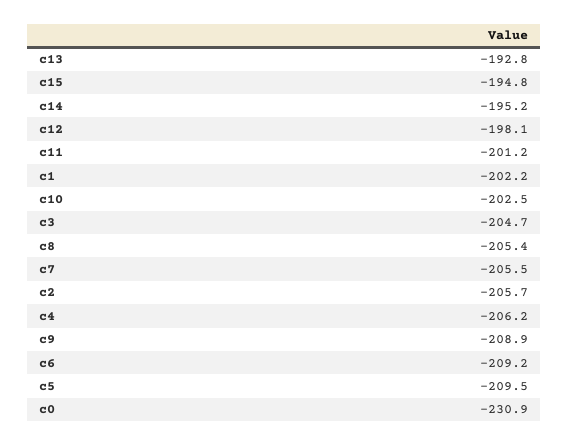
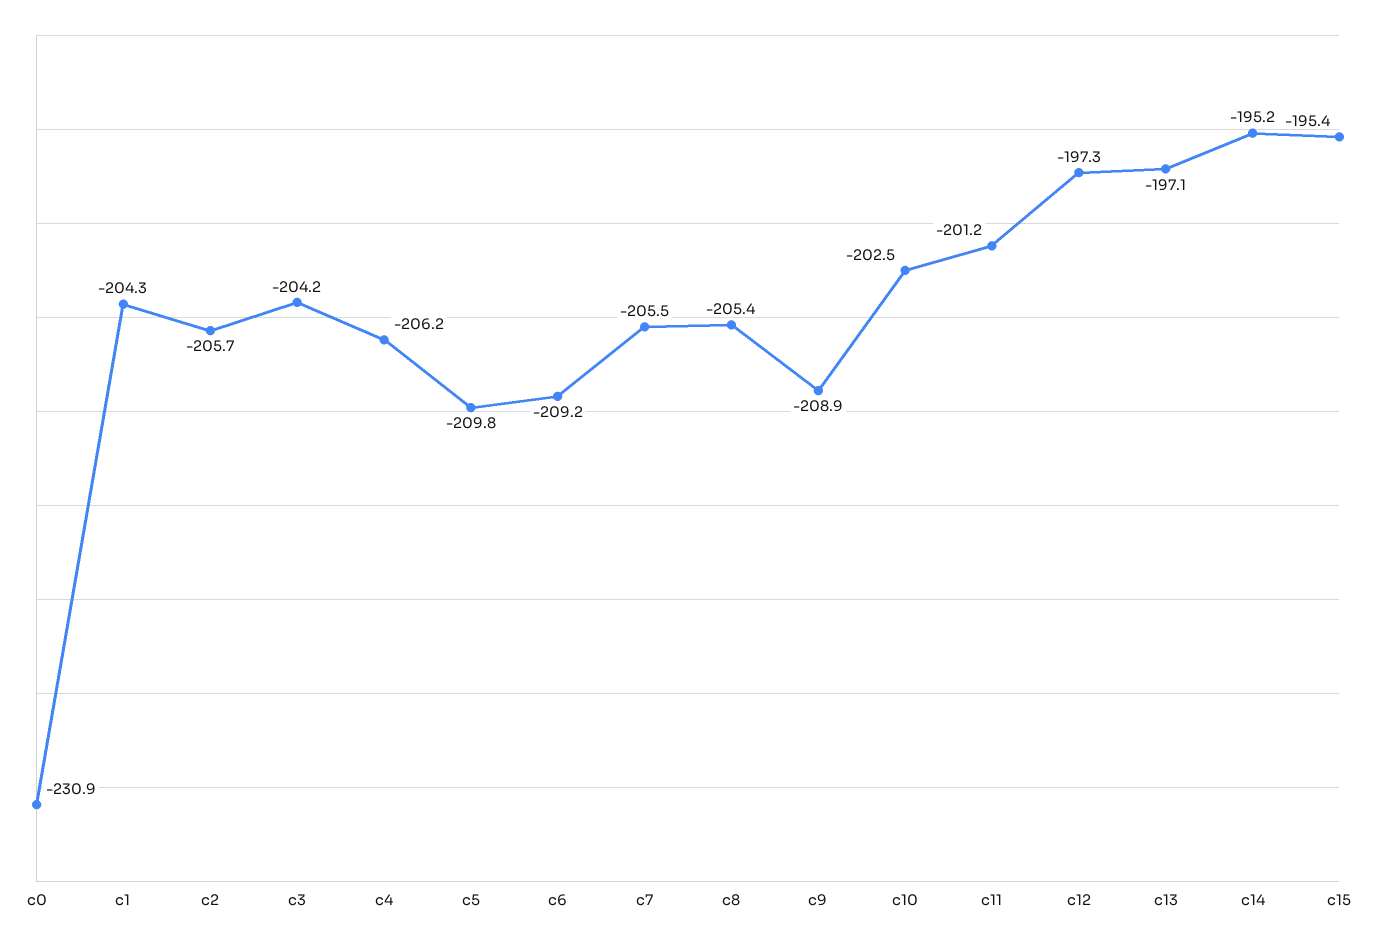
c13: -192.8 -> -197.1
c15: -194.8 -> -195.4
c12: -198.1 -> -197.3
c1: -202.2 -> -204.3
c3: -204.7 -> -204.2
c5: -209.5 -> -209.8

